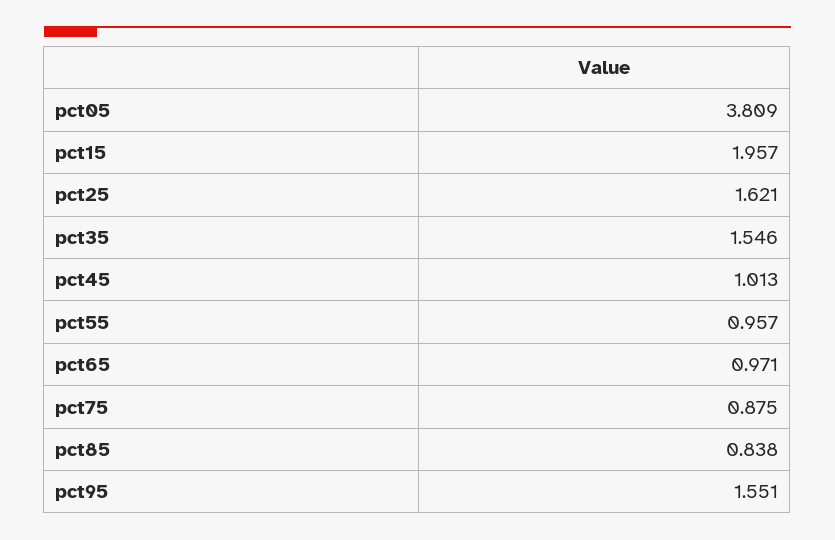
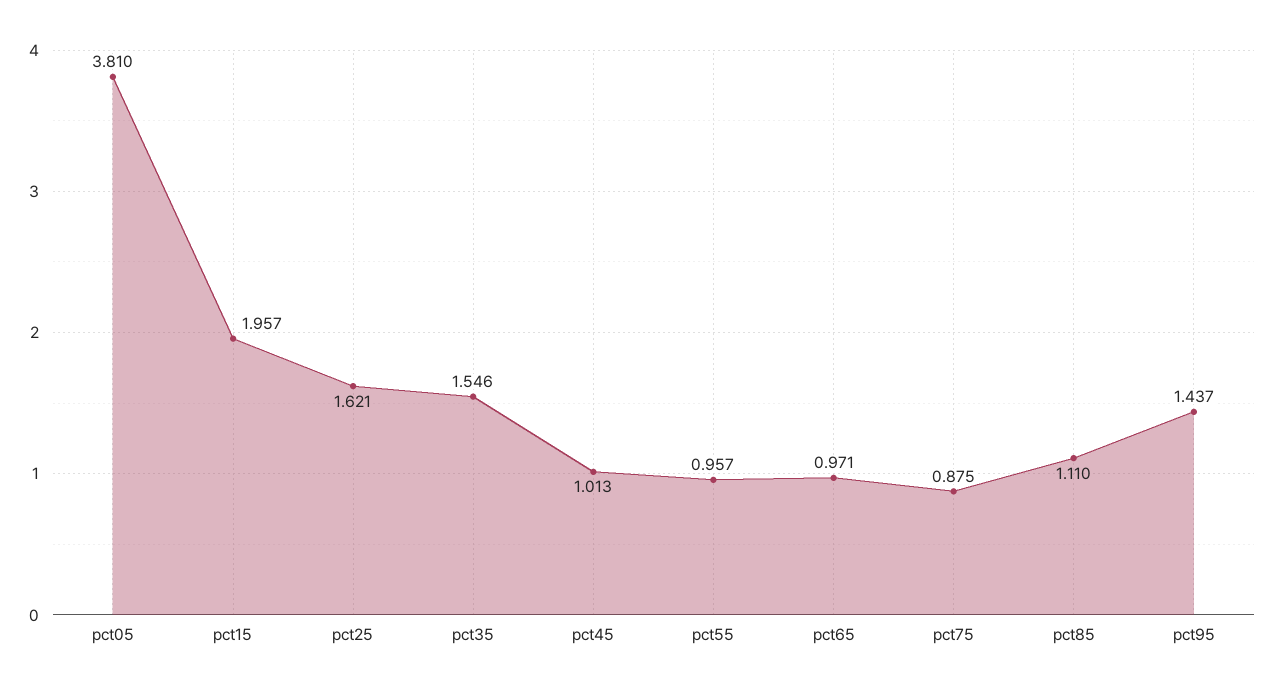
pct05: 3.809 -> 3.81
pct85: 0.838 -> 1.11
pct95: 1.551 -> 1.437

